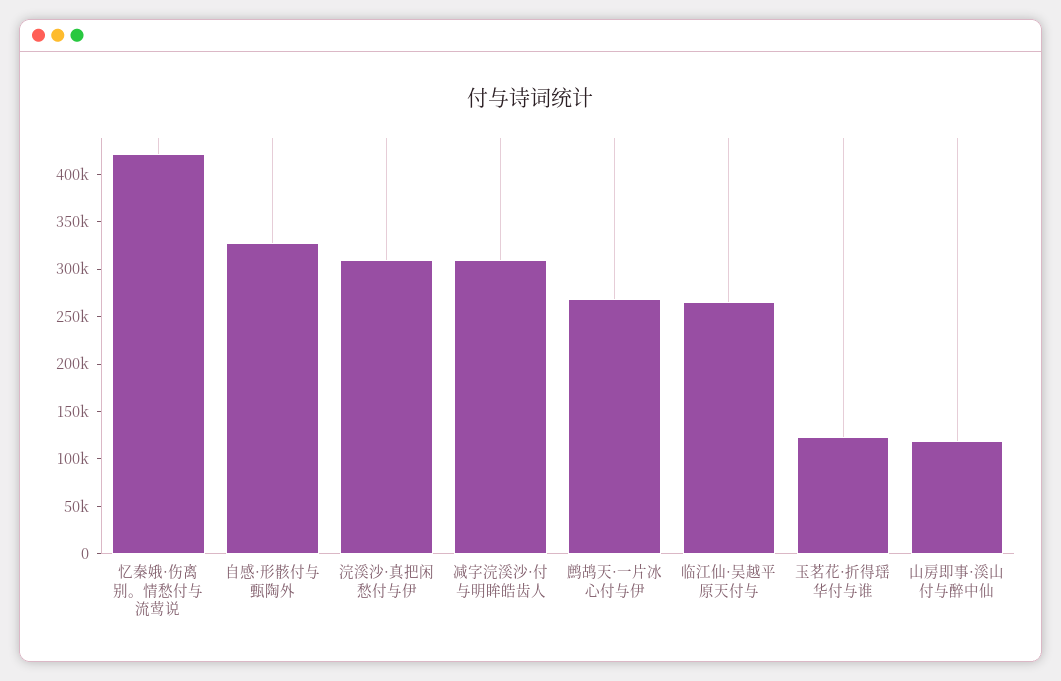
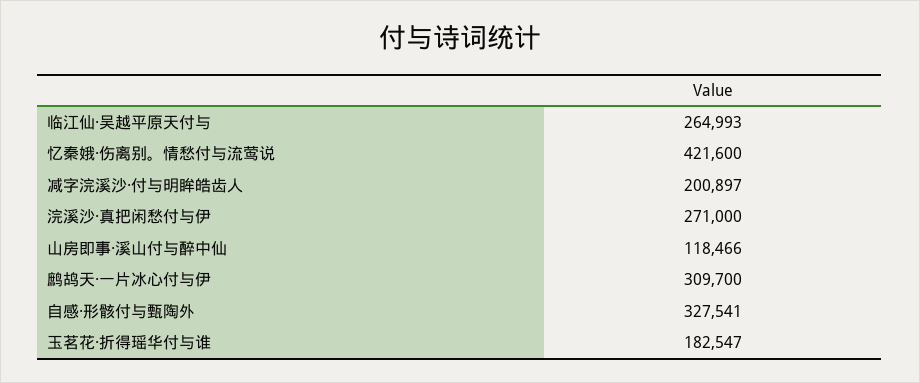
浣溪沙·真把闲愁付与伊: 310000 -> 271000
减字浣溪沙·付与明眸皓齿人: 310000 -> 200897
鹧鸪天·一片冰心付与伊: 270000 -> 309700
玉茗花·折得瑶华付与谁: 120000 -> 182547

